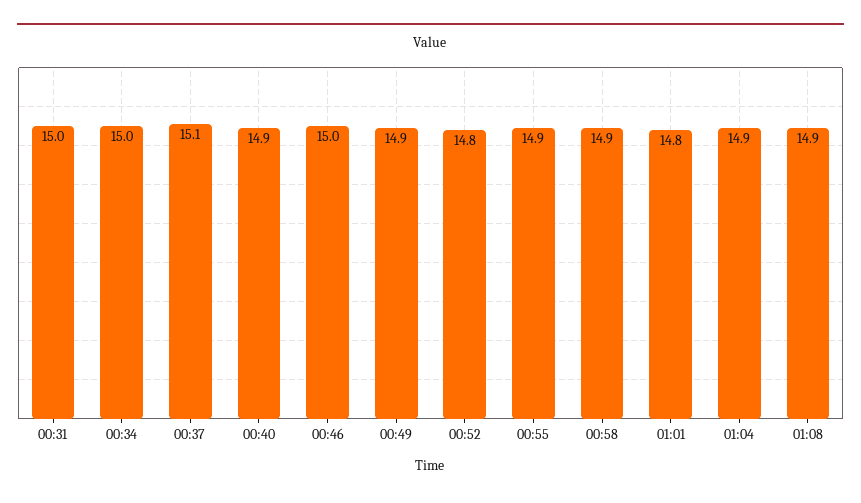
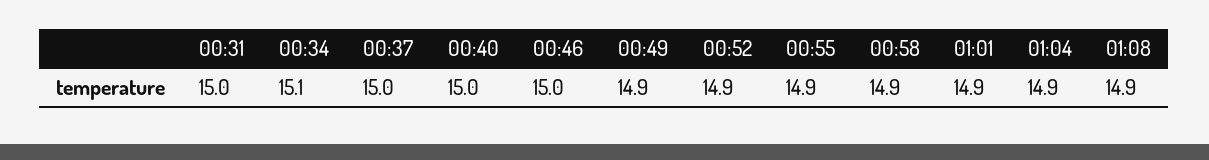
00:34: 15 -> 15.1
00:37: 15.1 -> 15
00:40: 14.9 -> 15
00:52: 14.8 -> 14.9
01:01: 14.8 -> 14.9

